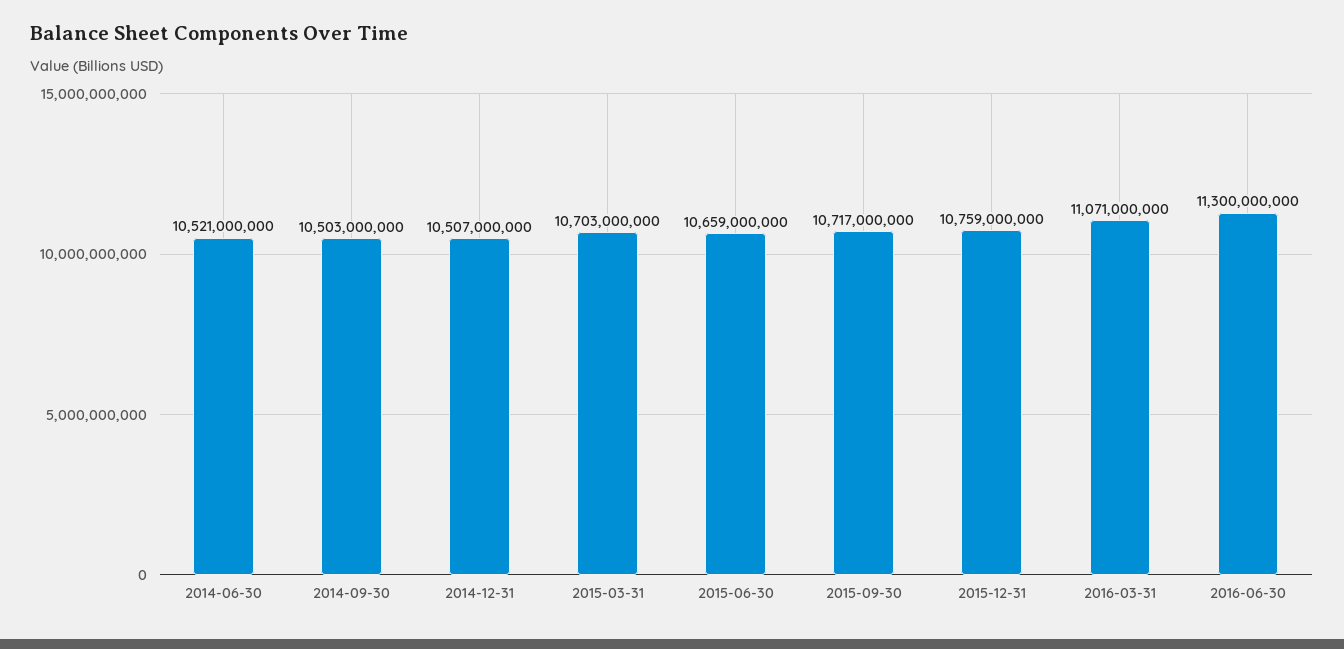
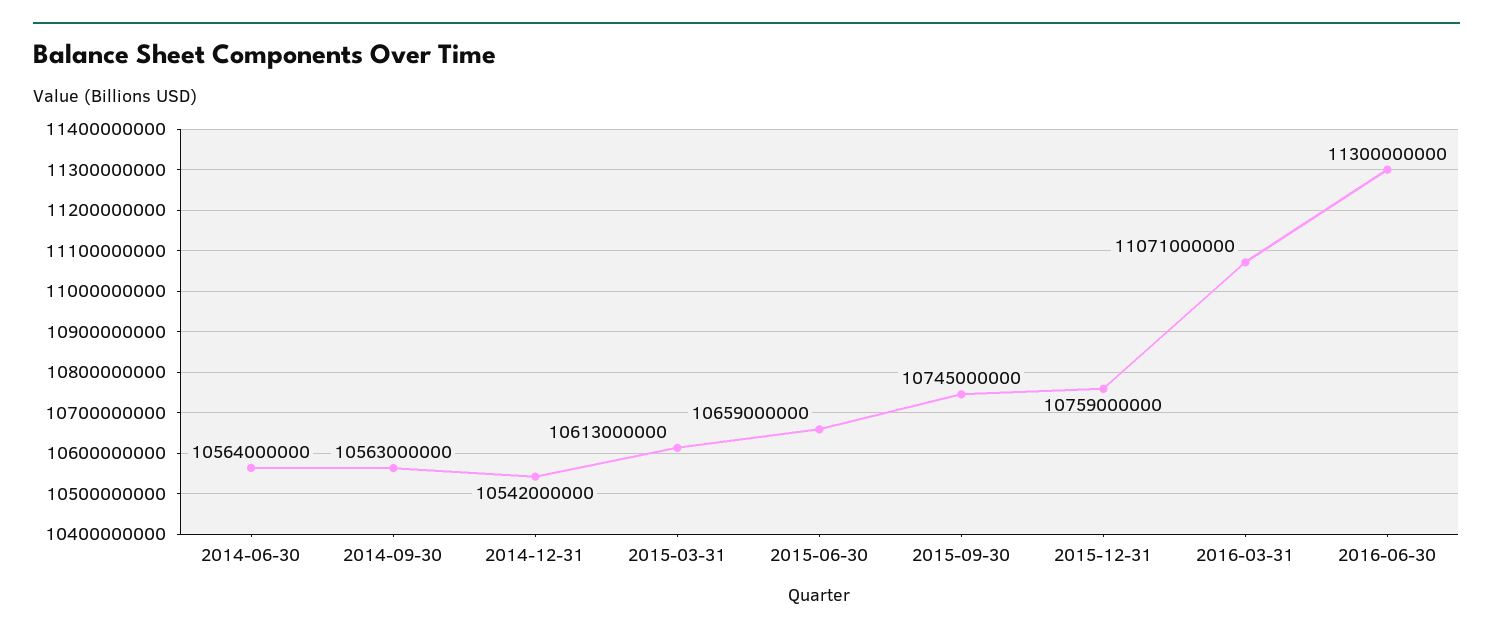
2014-06-30: 10521000000 -> 10564000000
2014-09-30: 10503000000 -> 10563000000
2014-12-31: 10507000000 -> 10542000000
2015-03-31: 10703000000 -> 10613000000
2015-09-30: 10717000000 -> 10745000000

